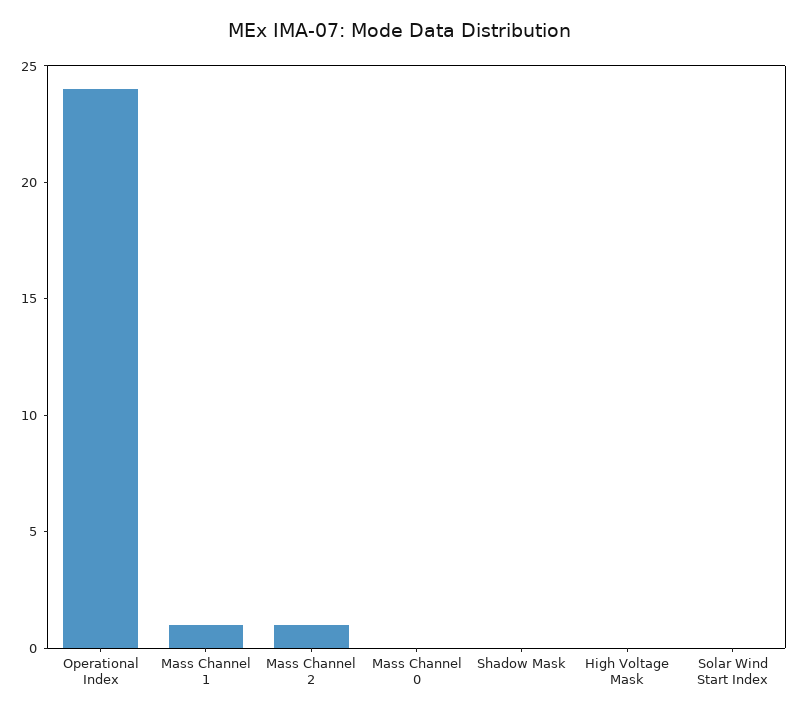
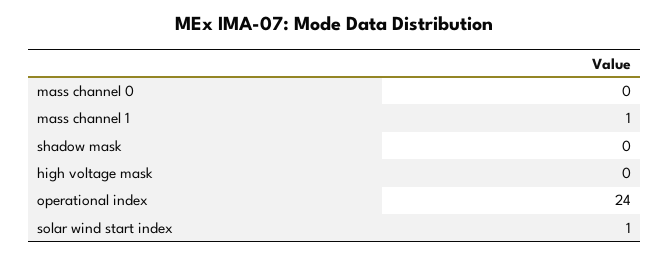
Mass Channel 2: 1 -> none
Solar Wind Start Index: 0 -> 1

